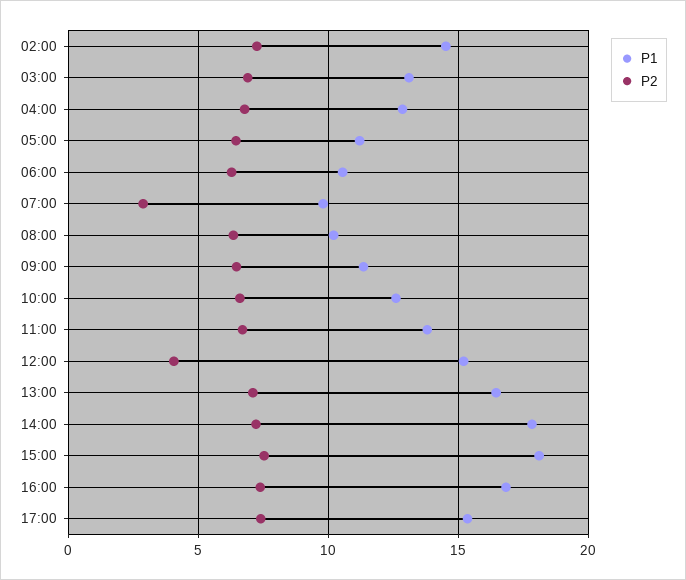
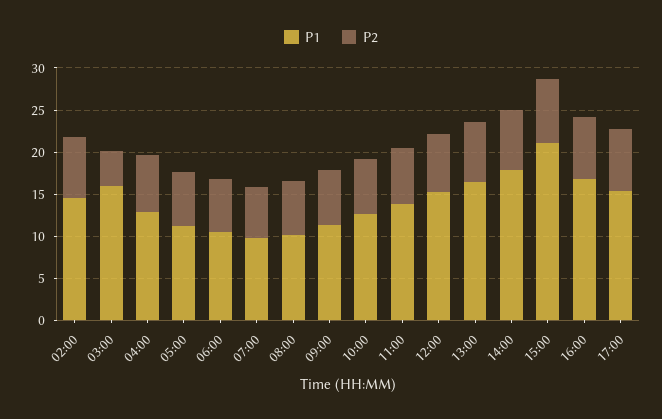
P1, 03:00: 13 -> 16
P2, 03:00: 7 -> 4
P2, 07:00: 3 -> 6
P2, 12:00: 4 -> 7
P1, 15:00: 18 -> 21

